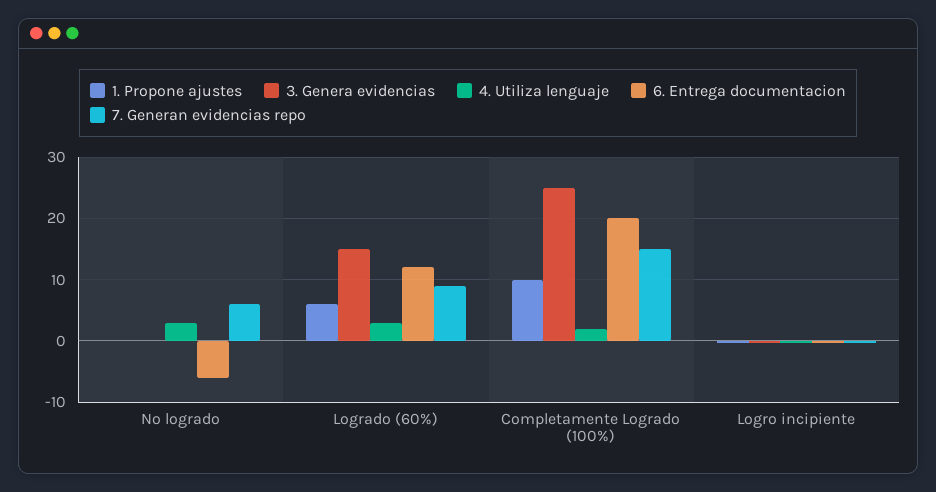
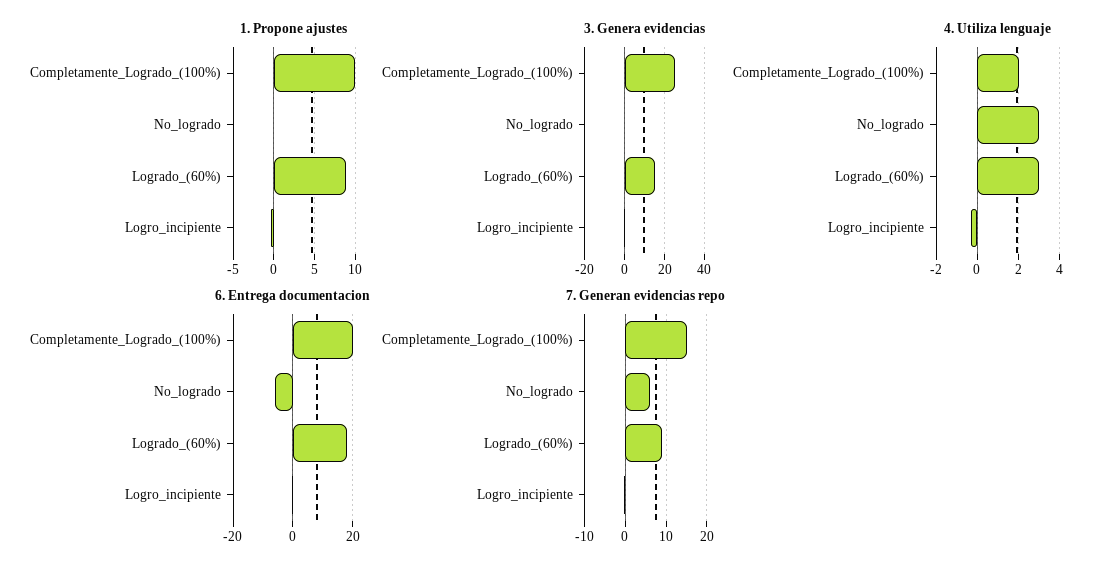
1. Propone ajustes, Logrado (60%): 6 -> 9
6. Entrega documentacion, Logrado (60%): 12 -> 17.5

